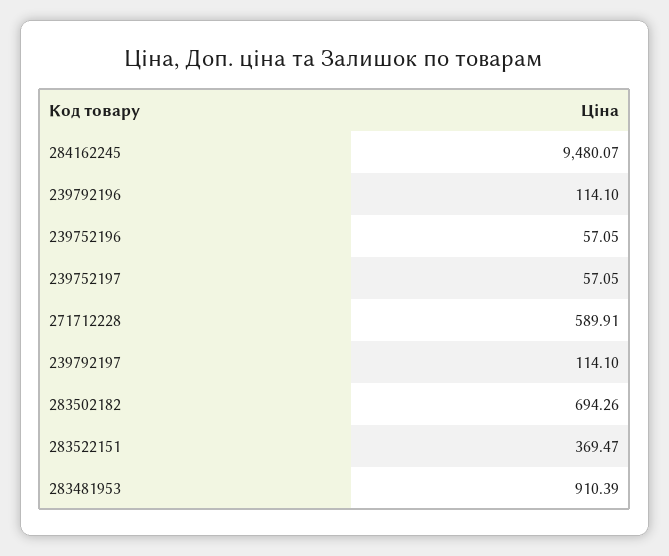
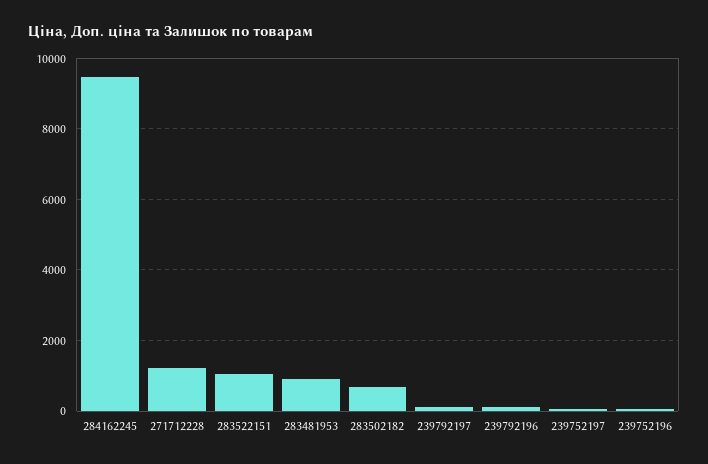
271712228: 589.91 -> 1200
283522151: 369.47 -> 1000

